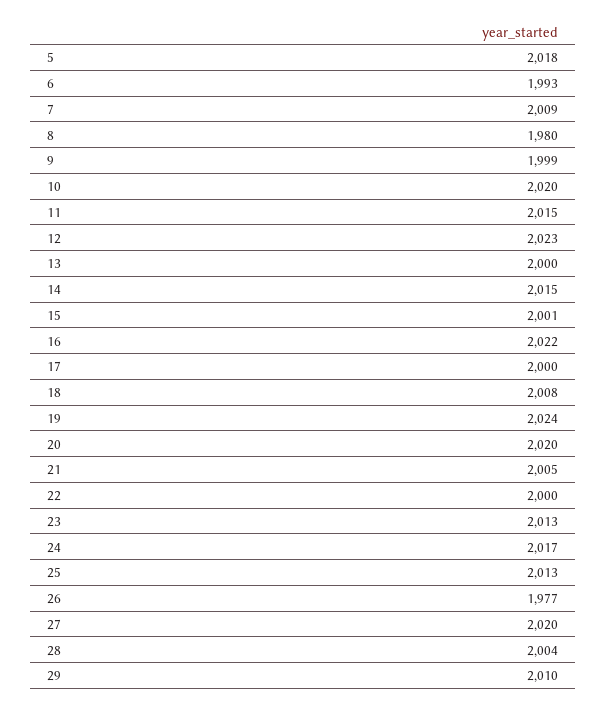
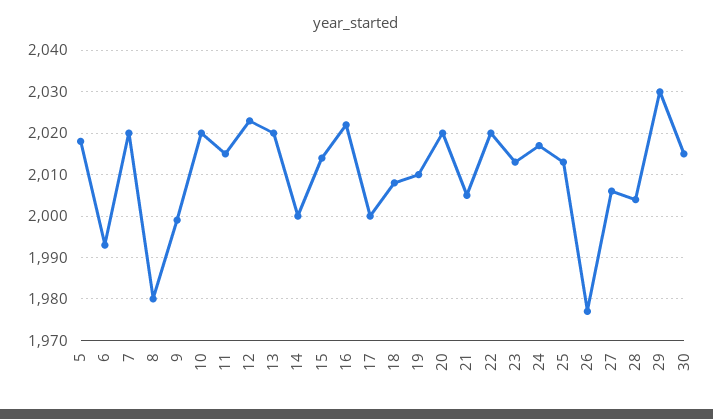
7: 2009 -> 2020
13: 2000 -> 2020
14: 2015 -> 2000
15: 2001 -> 2015
19: 2024 -> 2010
22: 2000 -> 2020
27: 2020 -> 2005
29: 2010 -> 2030
30: none -> 2015

